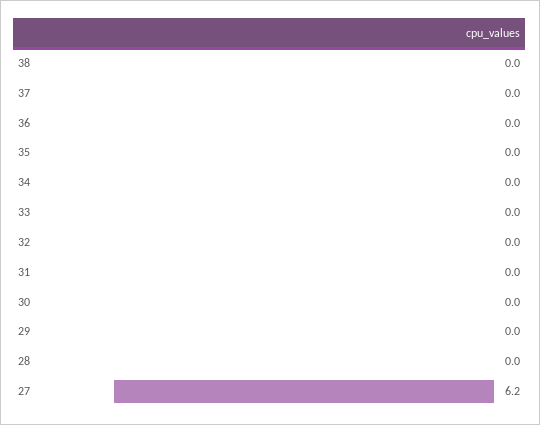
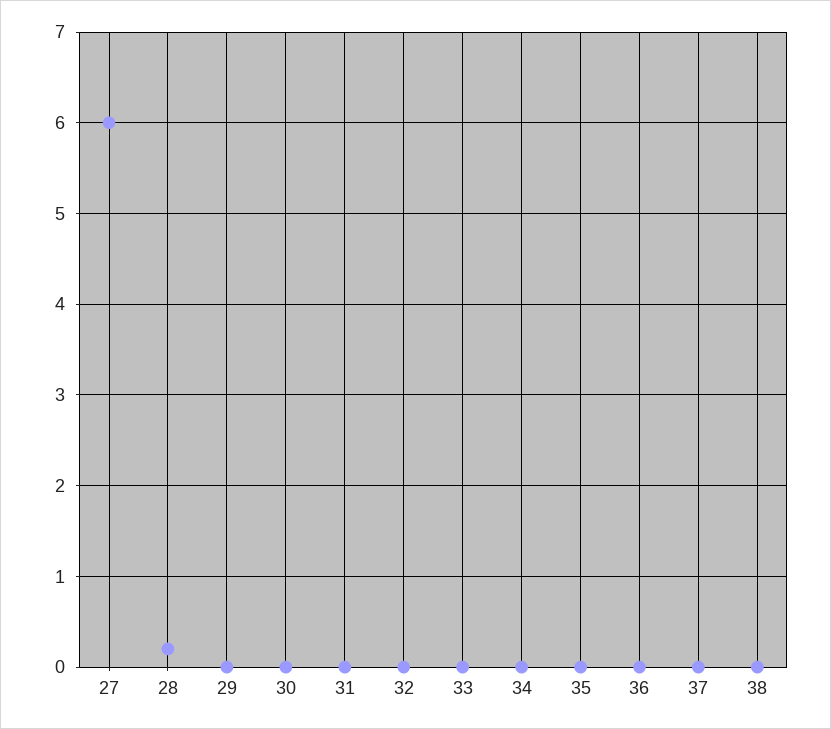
28: 0 -> 0.2
27: 6.2 -> 6

